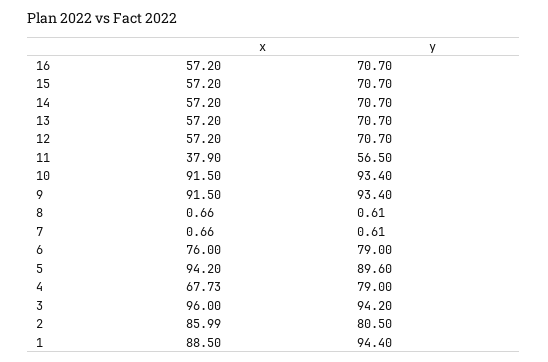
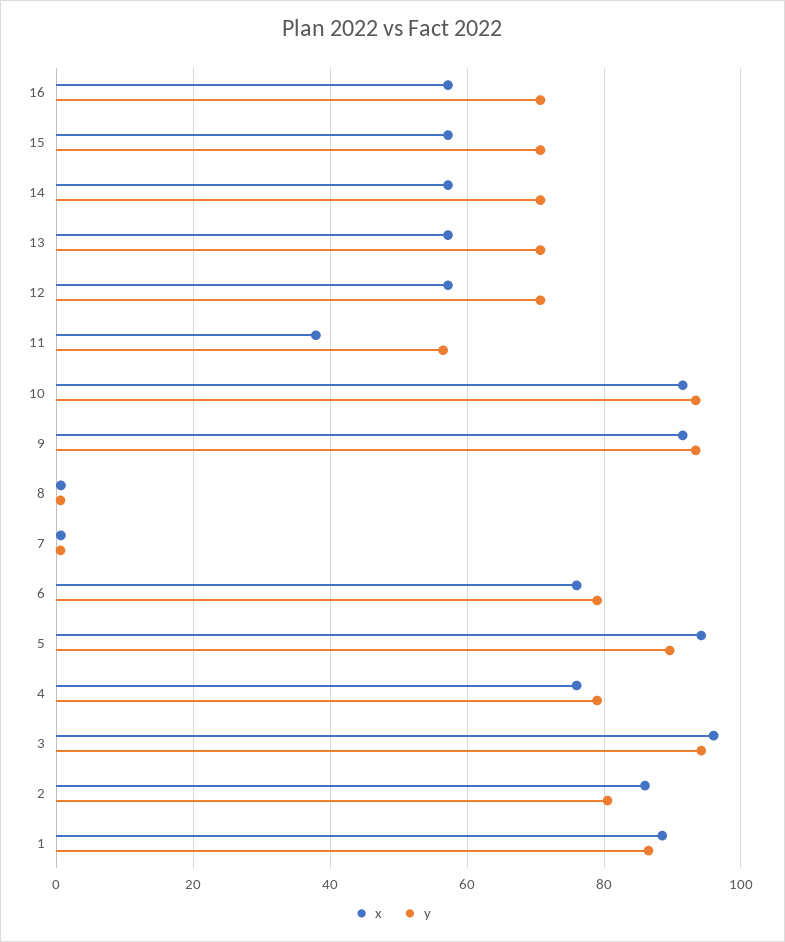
x, 4: 67.73 -> 76
y, 1: 94.4 -> 86

